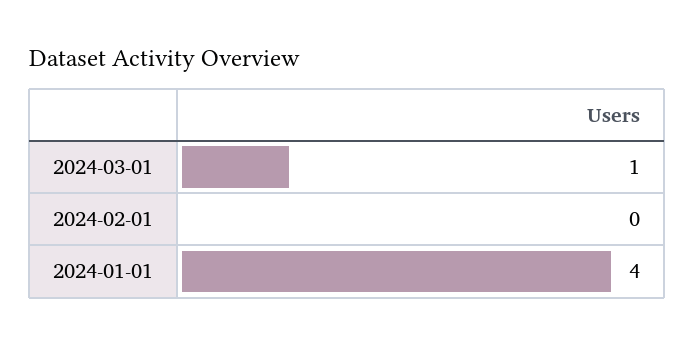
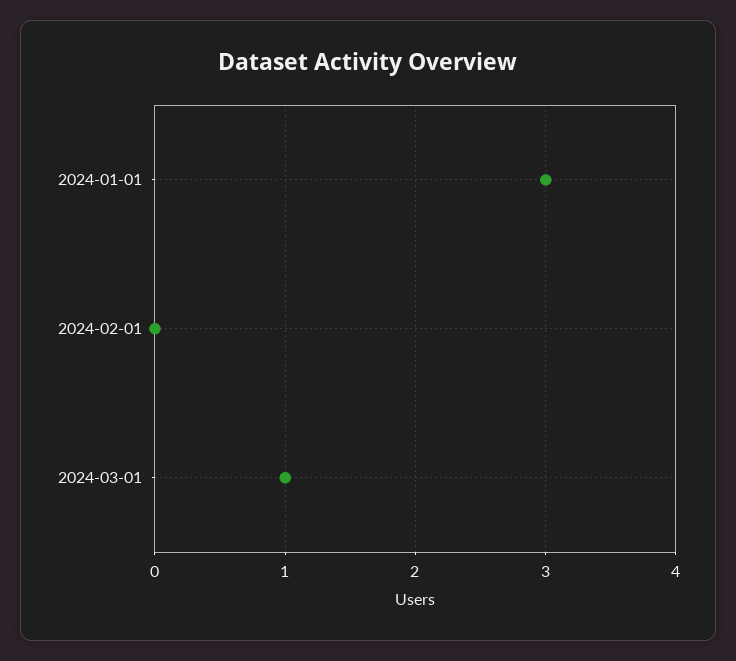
2024-01-01: 4 -> 3

